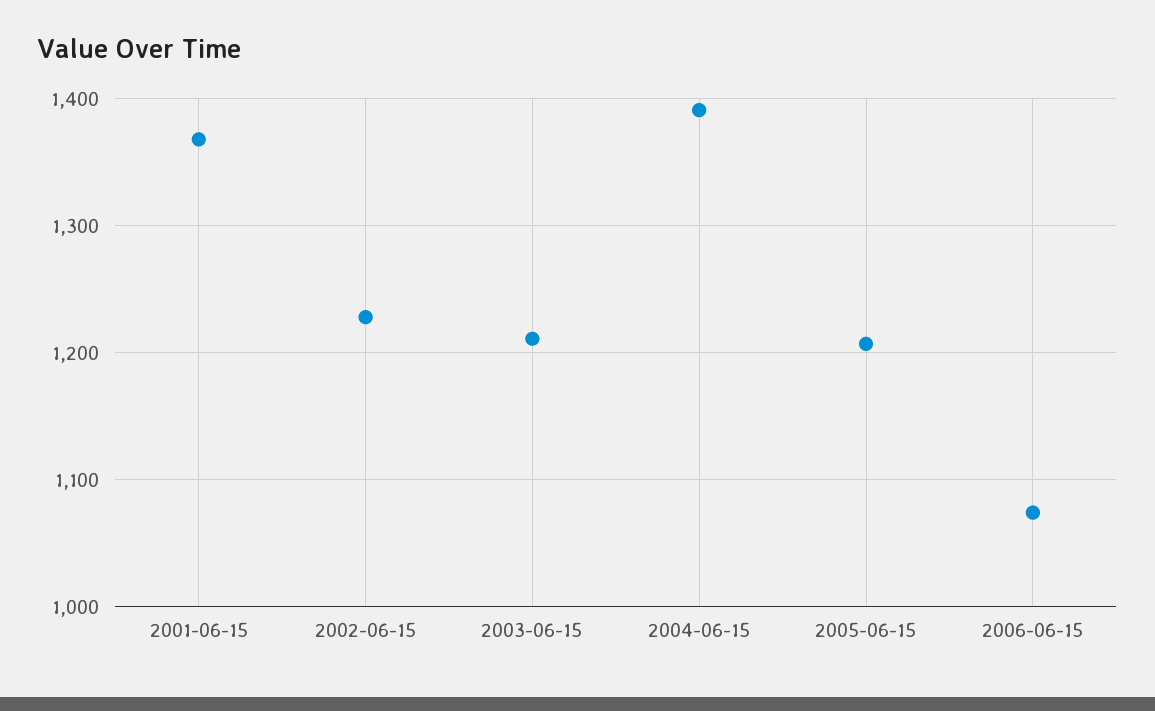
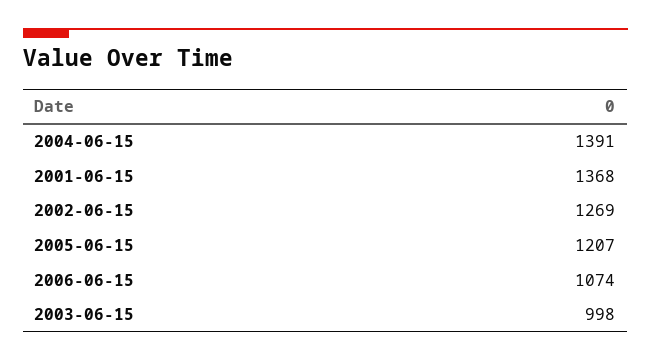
2002-06-15: 1230 -> 1269
2003-06-15: 1210 -> 998

